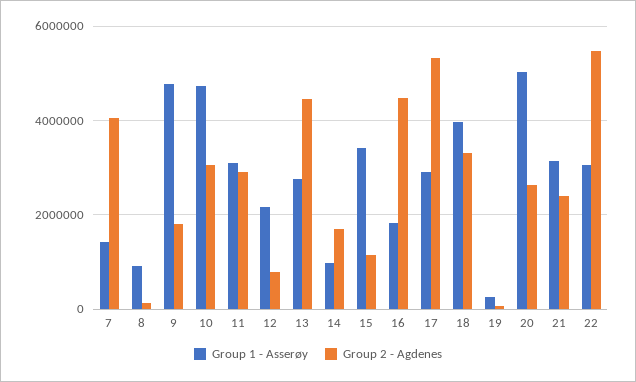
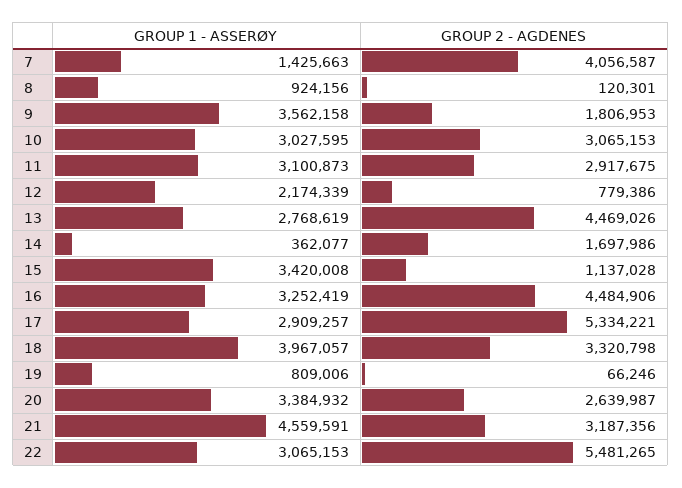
Group 1 - Asserøy, 9: 4800000 -> 3562158
Group 1 - Asserøy, 10: 4800000 -> 3027595
Group 1 - Asserøy, 14: 1000000 -> 362077
Group 1 - Asserøy, 16: 1800000 -> 3252419
Group 1 - Asserøy, 19: 200000 -> 809006
Group 1 - Asserøy, 20: 5000000 -> 3384932
Group 1 - Asserøy, 21: 3200000 -> 4559591
Group 2 - Agdenes, 21: 2400000 -> 3187356

